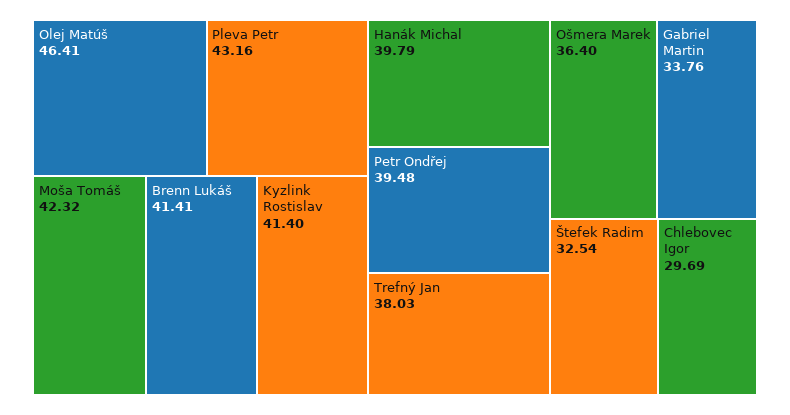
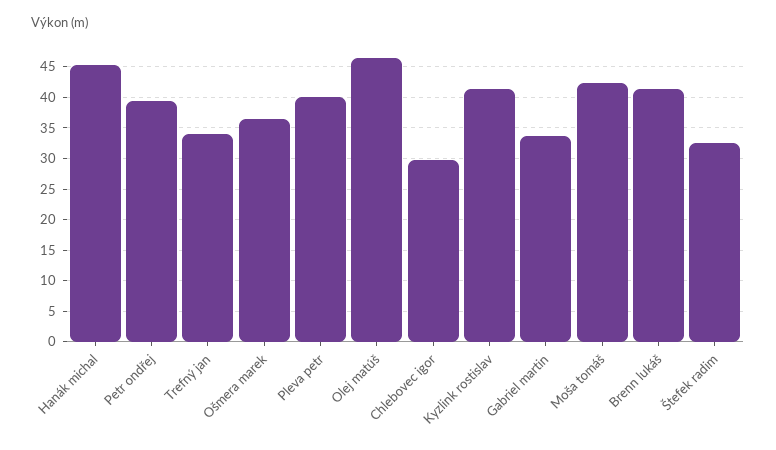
Pleva Petr: 43.16 -> 40
Hanák Michal: 39.79 -> 45
Trefný Jan: 38.03 -> 34

